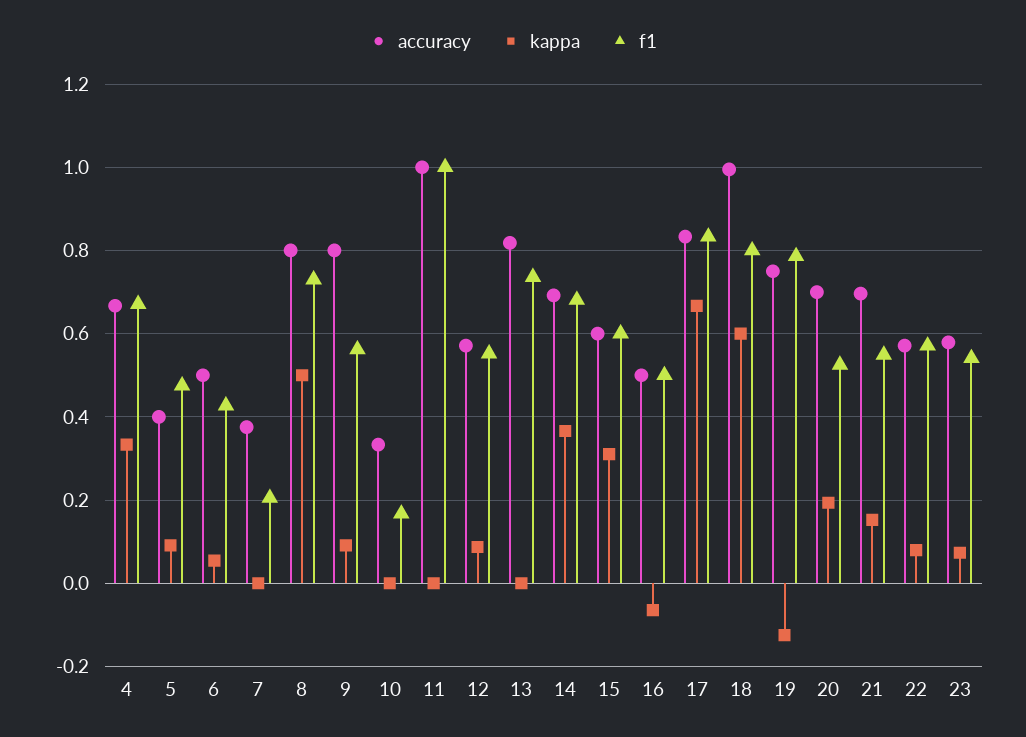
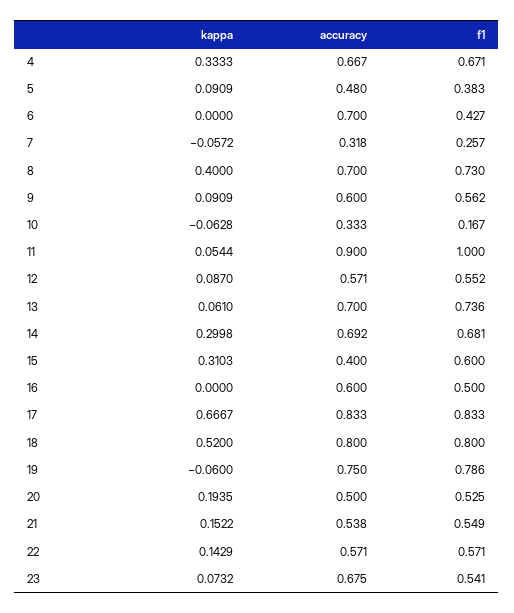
accuracy, 5: 0.4 -> 0.48
f1, 5: 0.48 -> 0.383
accuracy, 6: 0.5 -> 0.7
kappa, 6: 0.06 -> 0
accuracy, 7: 0.38 -> 0.318
kappa, 7: 0 -> -0.0572
f1, 7: 0.2 -> 0.257
accuracy, 8: 0.8 -> 0.7
kappa, 8: 0.5 -> 0.4
accuracy, 9: 0.8 -> 0.6
kappa, 10: 0 -> -0.0628
accuracy, 11: 1 -> 0.9
kappa, 11: 0 -> 0.0544
accuracy, 13: 0.82 -> 0.7
kappa, 13: 0 -> 0.061
kappa, 14: 0.36 -> 0.2998
accuracy, 15: 0.6 -> 0.4
accuracy, 16: 0.5 -> 0.6
kappa, 16: -0.06 -> 0
accuracy, 18: 1 -> 0.8
kappa, 18: 0.6 -> 0.52
kappa, 19: -0.12 -> -0.06
accuracy, 20: 0.7 -> 0.5
accuracy, 21: 0.7 -> 0.538
kappa, 22: 0.08 -> 0.1429
accuracy, 23: 0.58 -> 0.675

